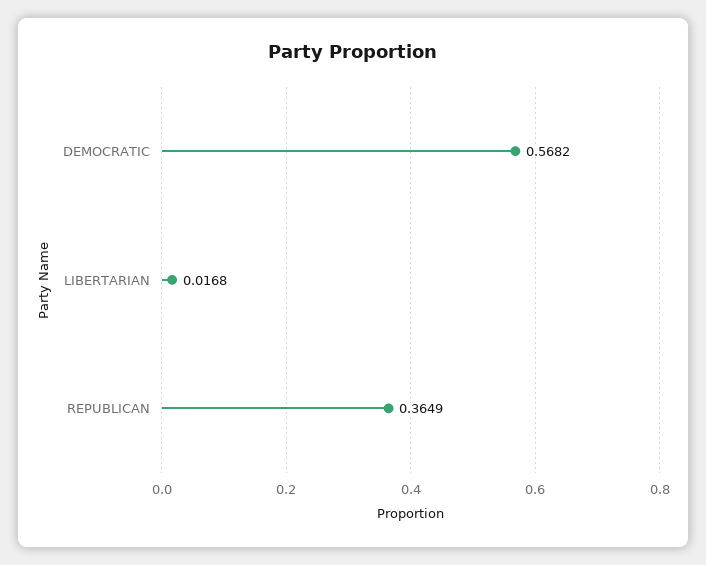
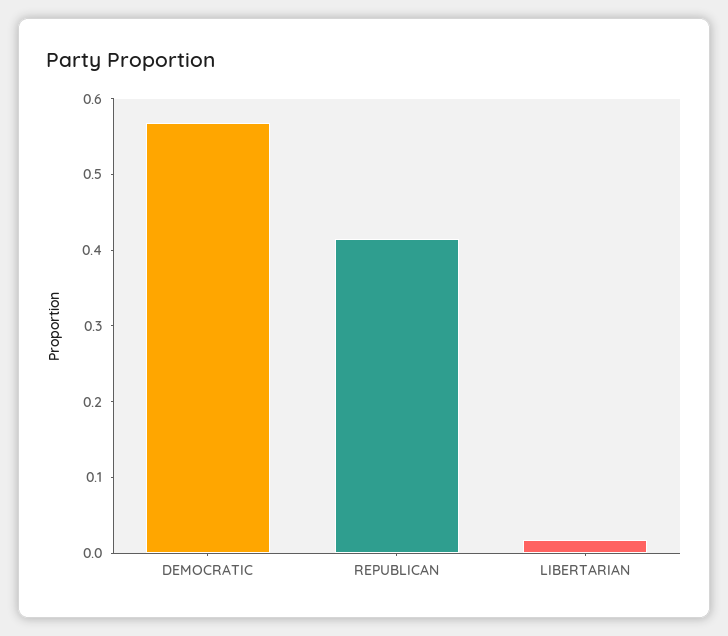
REPUBLICAN: 0.3649 -> 0.42

